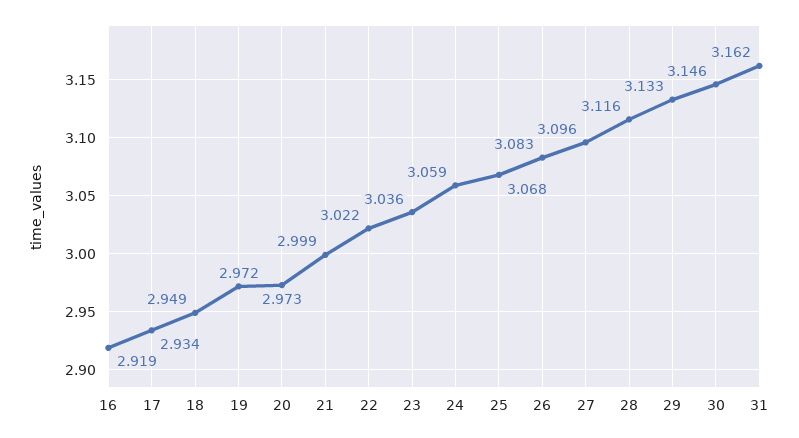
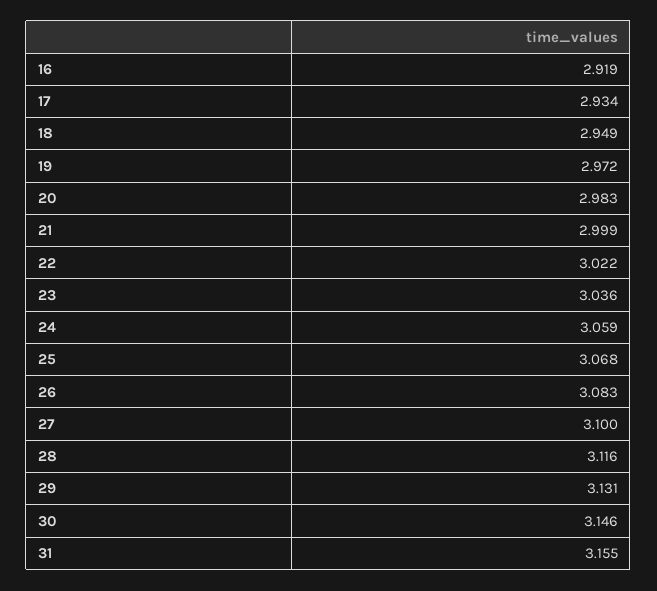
20: 2.973 -> 2.983
27: 3.096 -> 3.1
29: 3.133 -> 3.131
31: 3.162 -> 3.155

